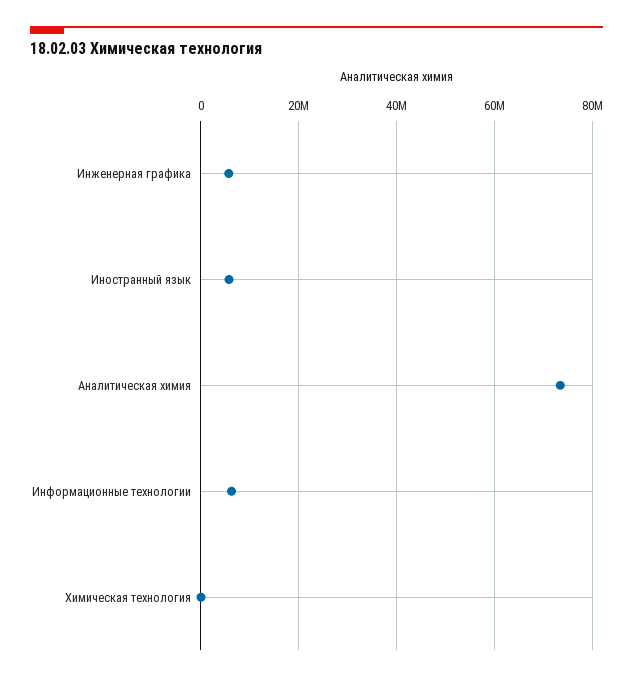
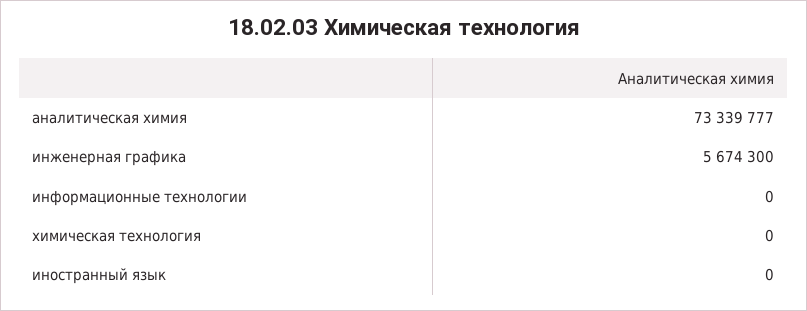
Иностранный язык: 6000000 -> 0
Информационные технологии: 6000000 -> 0

